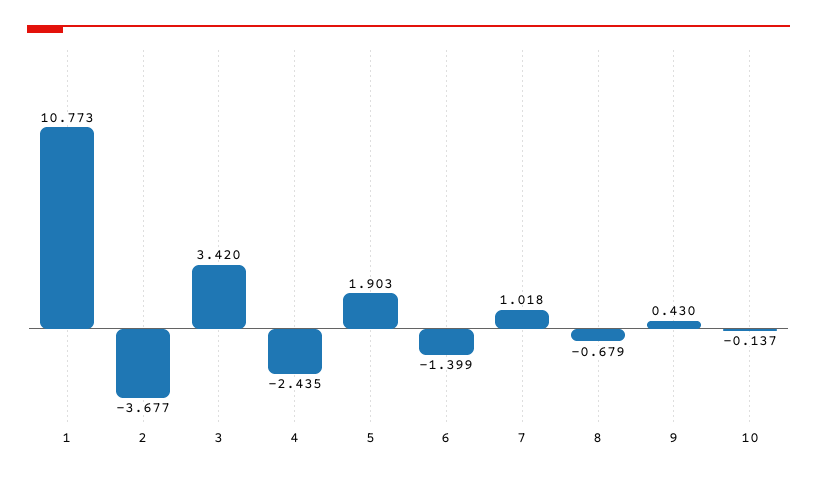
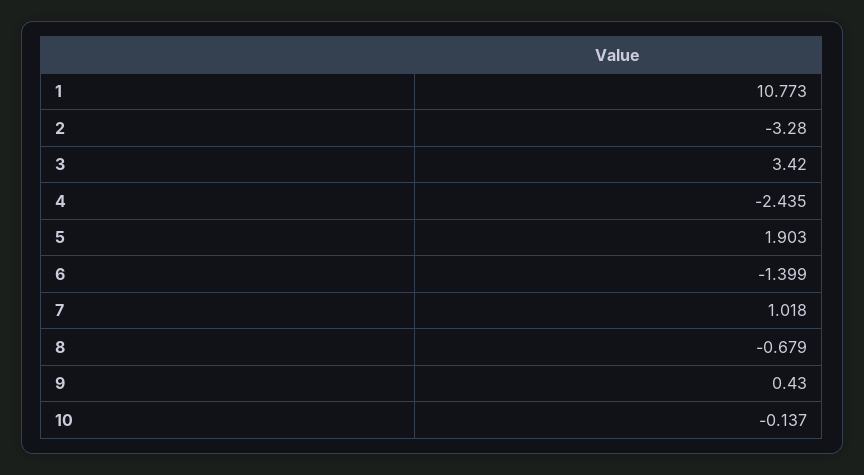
2: -3.677 -> -3.28

